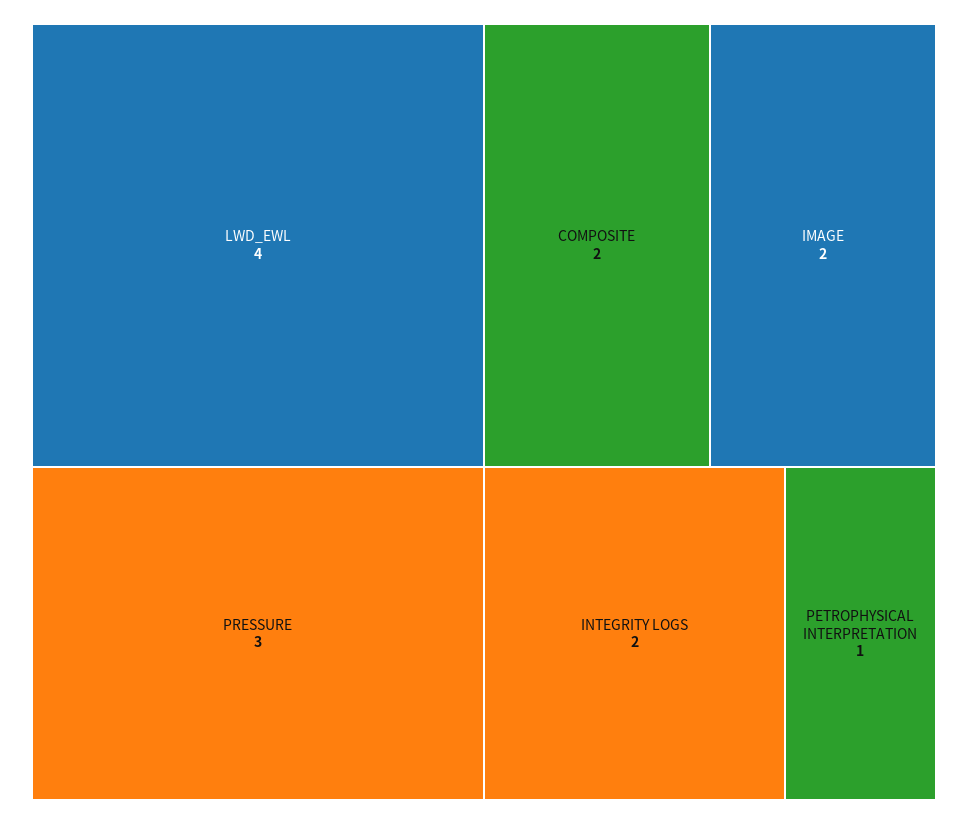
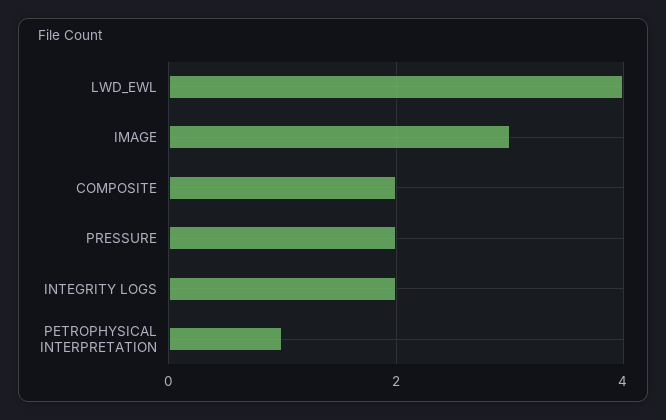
PRESSURE: 3 -> 2
IMAGE: 2 -> 3

